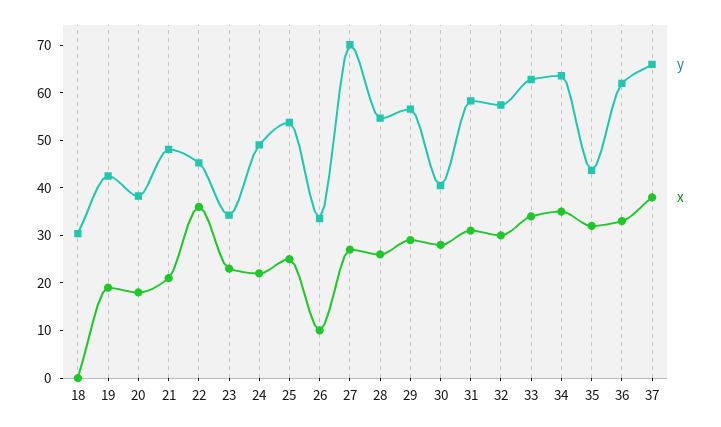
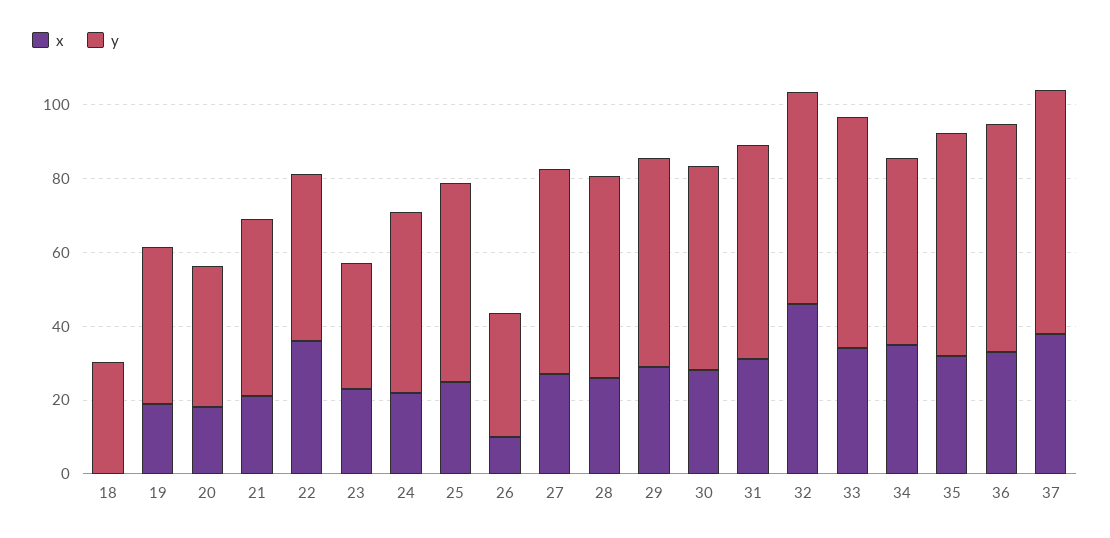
y, 27: 70 -> 55
y, 30: 40 -> 55
x, 32: 30 -> 45
y, 34: 64 -> 50
y, 35: 44 -> 60

